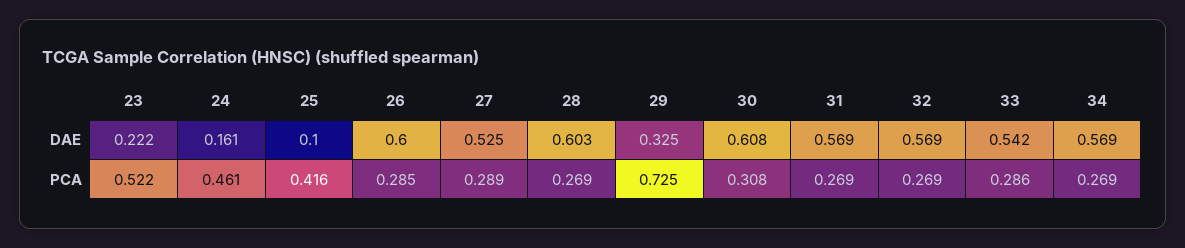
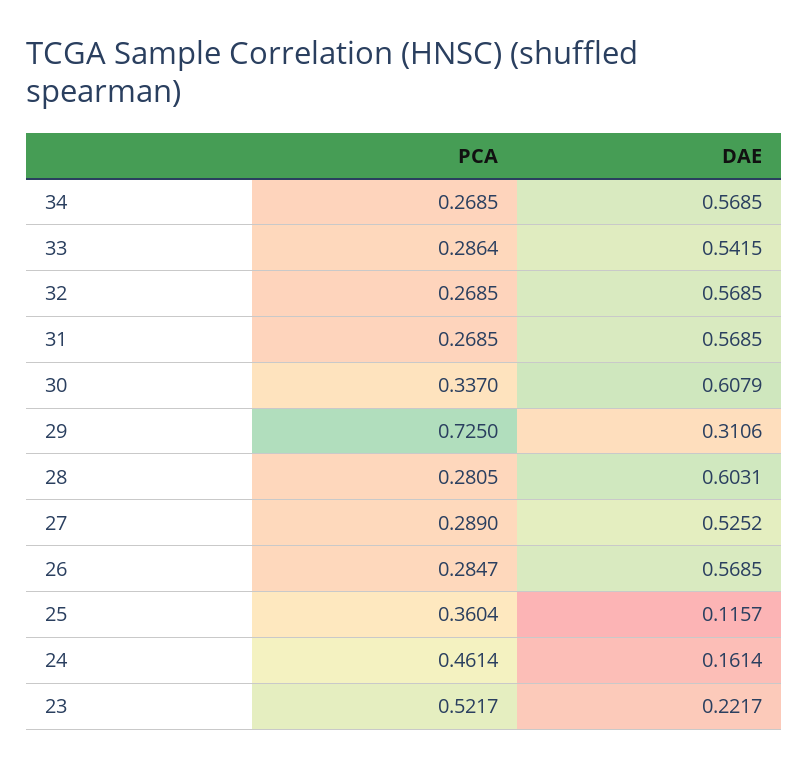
25, DAE: 0.1 -> 0.1157
26, DAE: 0.6 -> 0.5685
29, DAE: 0.325 -> 0.3106
25, PCA: 0.416 -> 0.3604
28, PCA: 0.269 -> 0.2805
30, PCA: 0.308 -> 0.337

